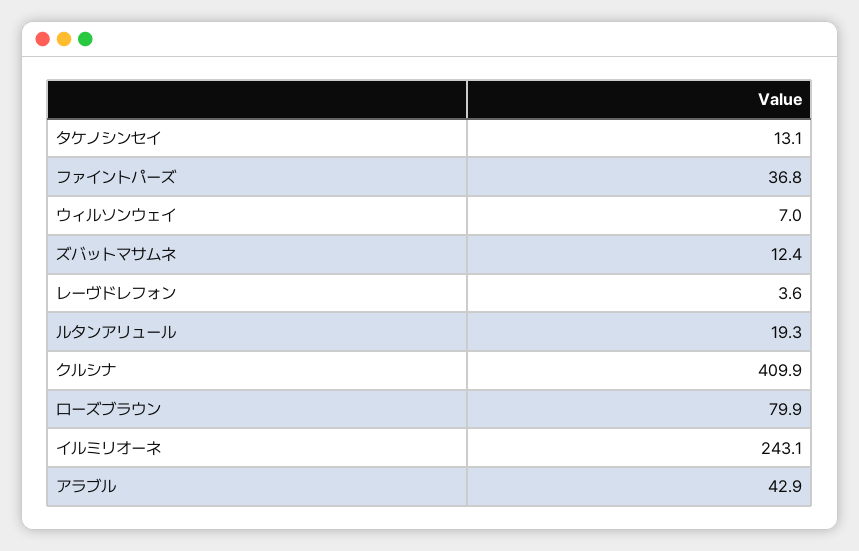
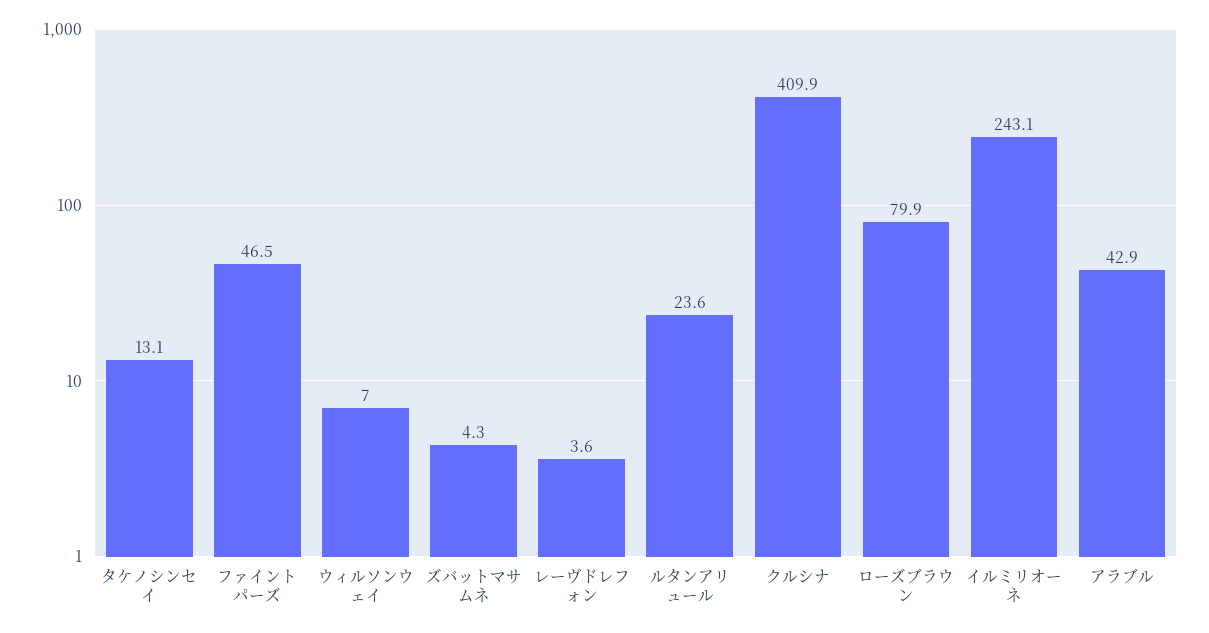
ファイントパーズ: 36.8 -> 46.5
ズバットマサムネ: 12.4 -> 4.3
ルタンアリュール: 19.3 -> 23.6

